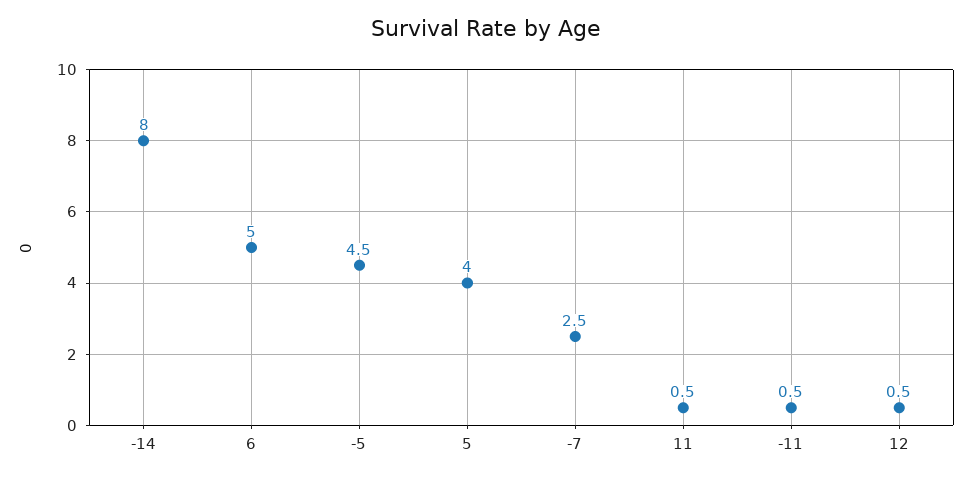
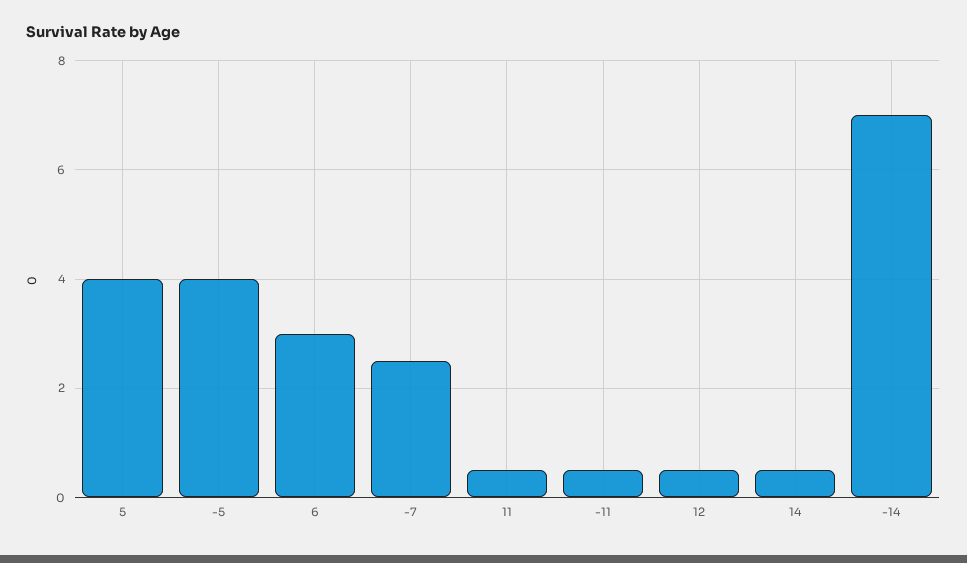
-14: 8 -> 7
6: 5 -> 3
-5: 4.5 -> 4
14: none -> 0.5

